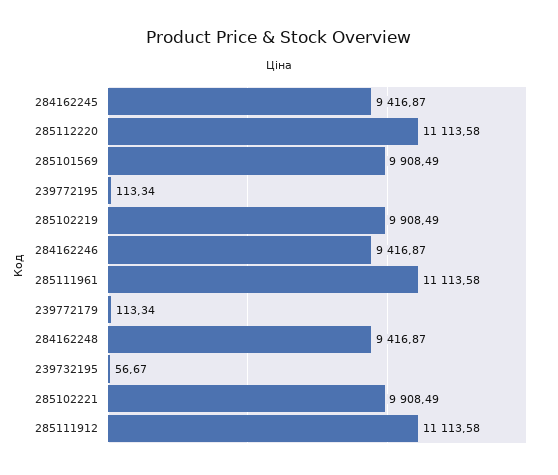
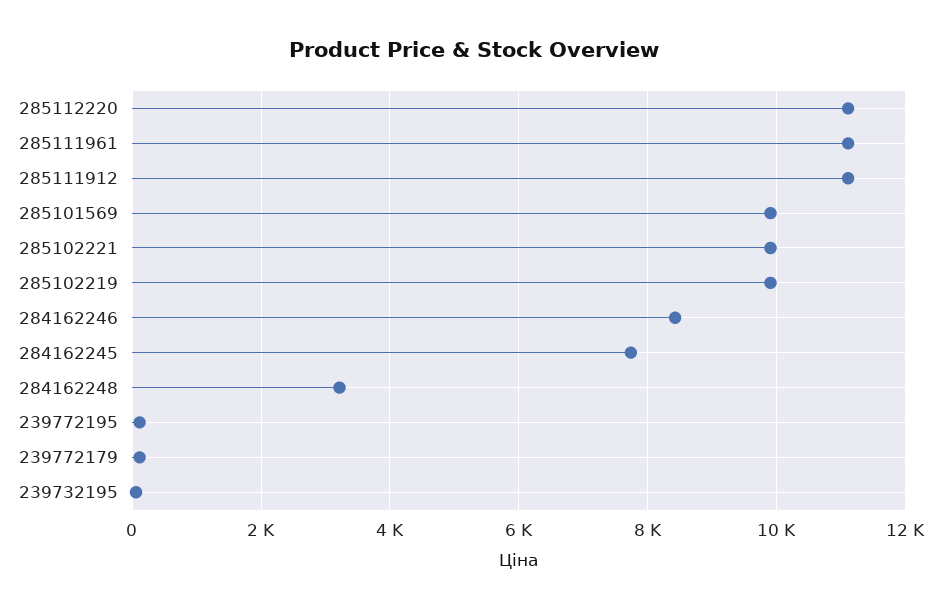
284162245: 9416.87 -> 7800
284162246: 9416.87 -> 8400
284162248: 9416.87 -> 3200

